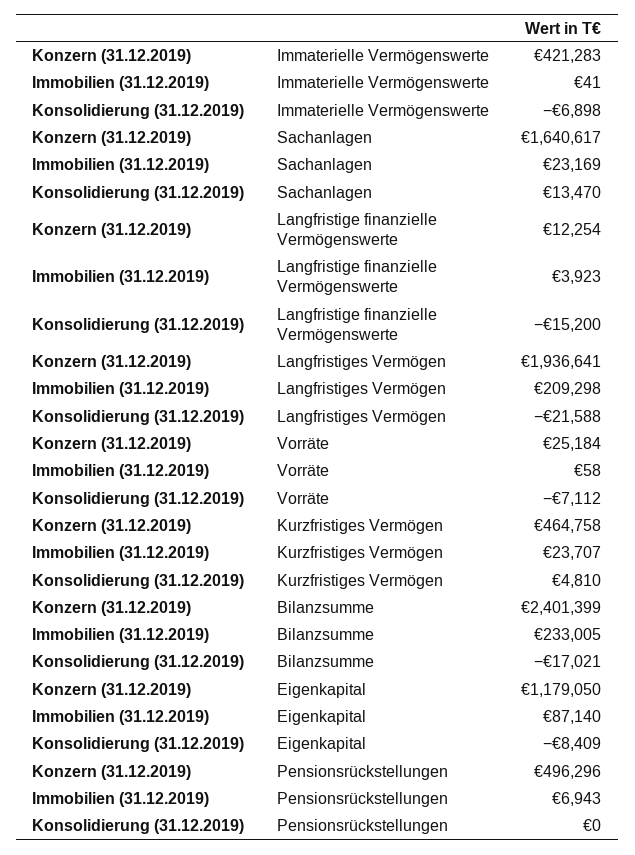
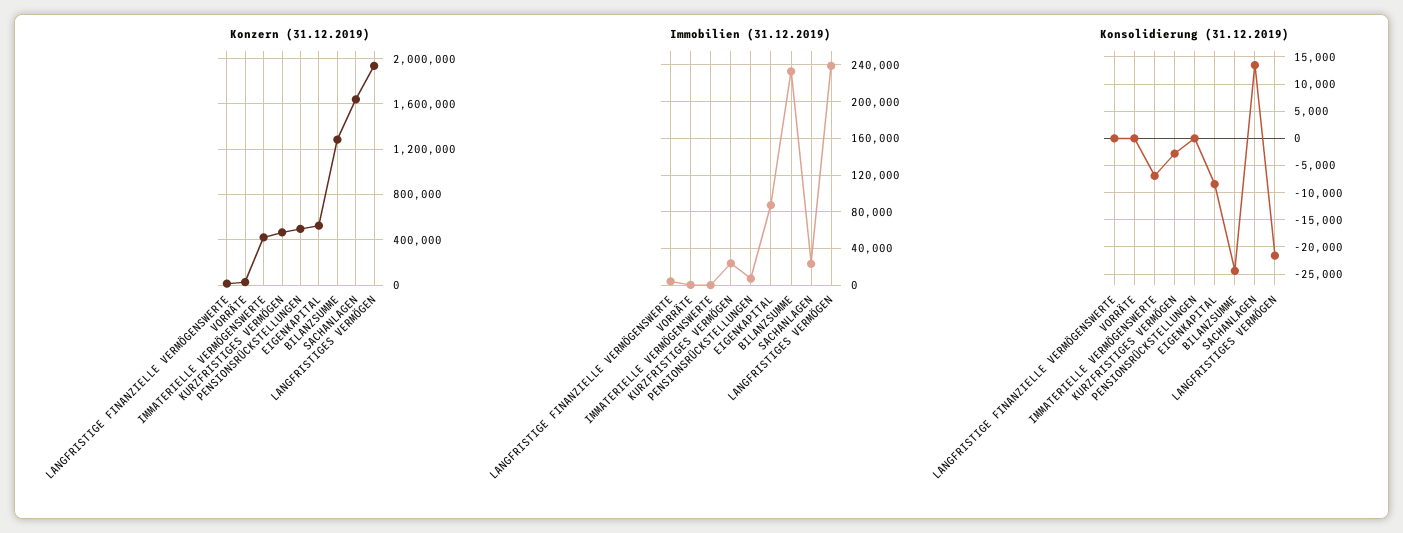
Konsolidierung (31.12.2019), Langfristige finanzielle Vermögenswerte: -15200 -> 0
Immobilien (31.12.2019), Langfristiges Vermögen: 209298 -> 240000
Konsolidierung (31.12.2019), Vorräte: -7112 -> 0
Konsolidierung (31.12.2019), Kurzfristiges Vermögen: 4810 -> -2500
Konzern (31.12.2019), Bilanzsumme: 2401399 -> 1300000
Konsolidierung (31.12.2019), Bilanzsumme: -17021 -> -25000
Konzern (31.12.2019), Eigenkapital: 1179050 -> 500000

